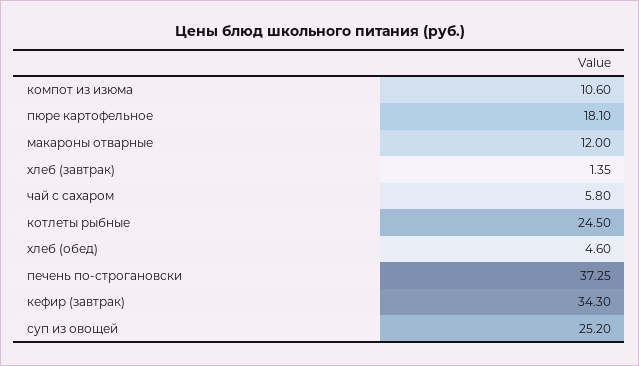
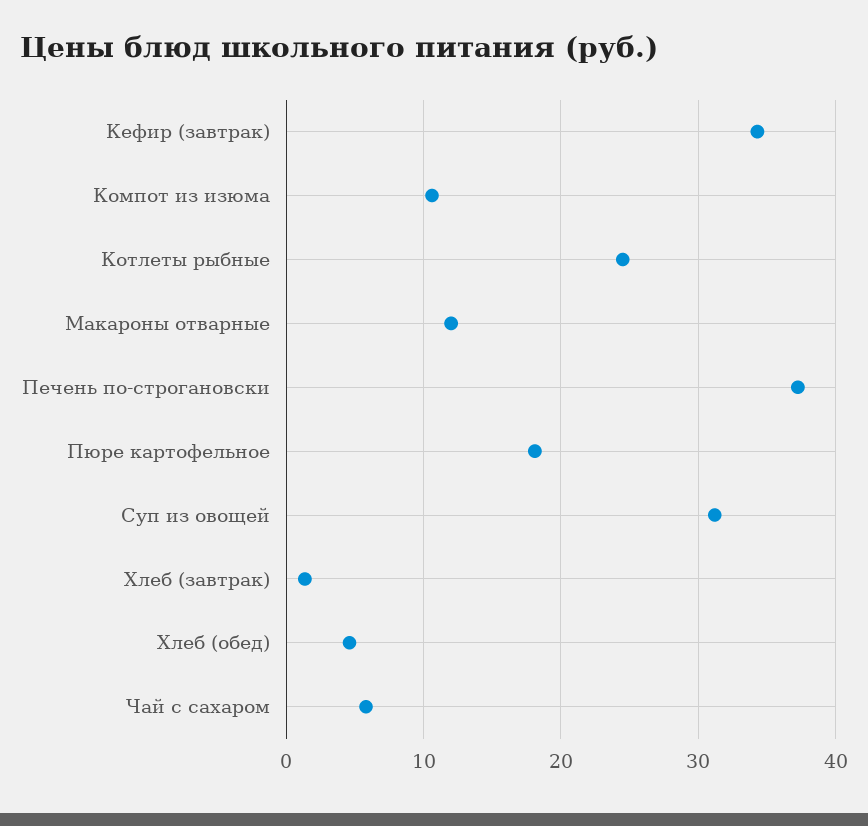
суп из овощей: 25.2 -> 31

